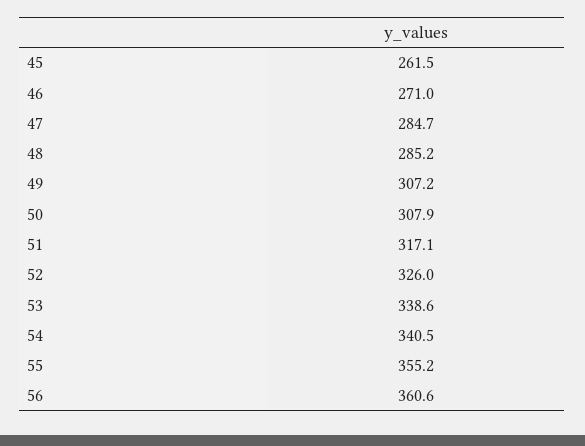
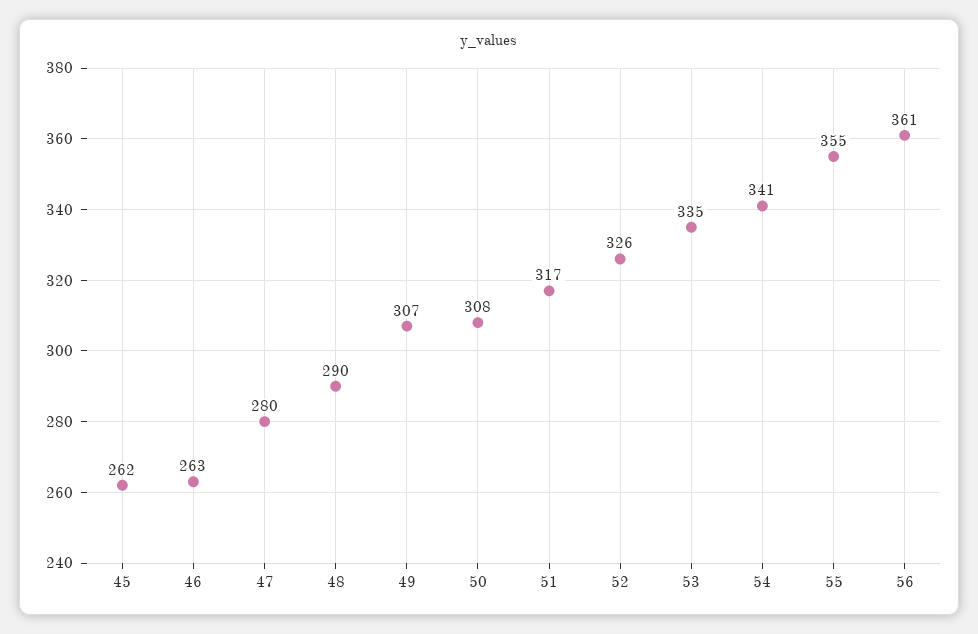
46: 271 -> 263
47: 284.7 -> 280
48: 285.2 -> 290
53: 338.6 -> 335

